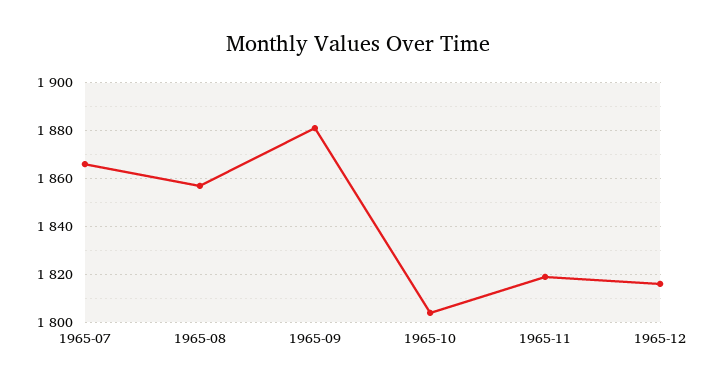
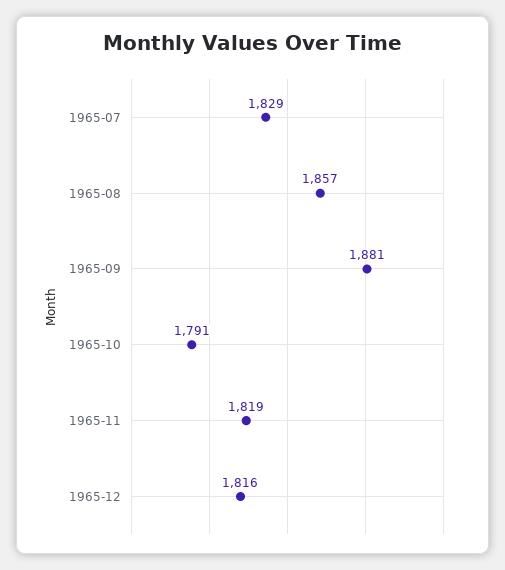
1965-07: 1865 -> 1829
1965-10: 1805 -> 1791

